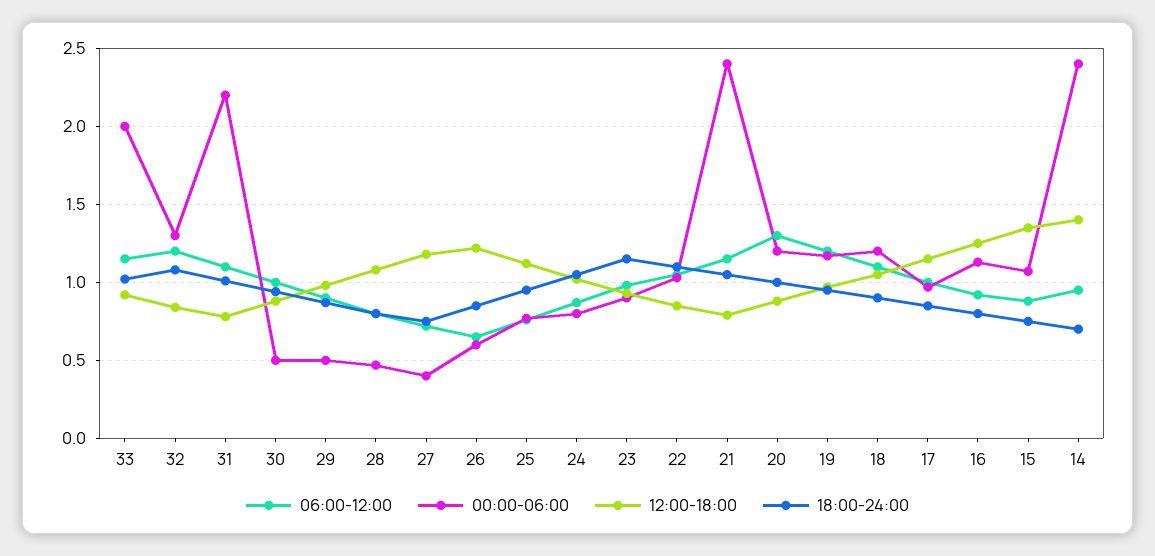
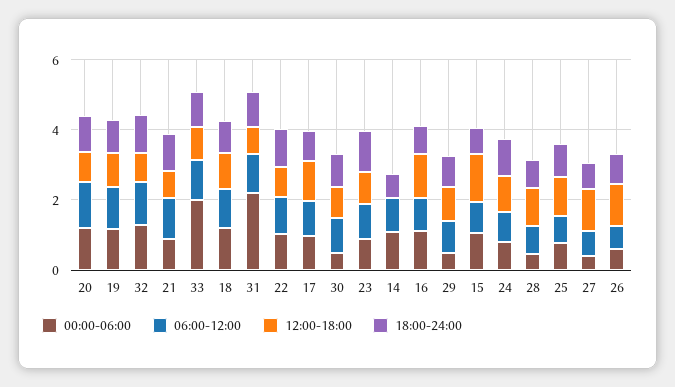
00:00-06:00, 21: 2.4 -> 1
00:00-06:00, 14: 2.4 -> 1
12:00-18:00, 14: 1.4 -> 0

